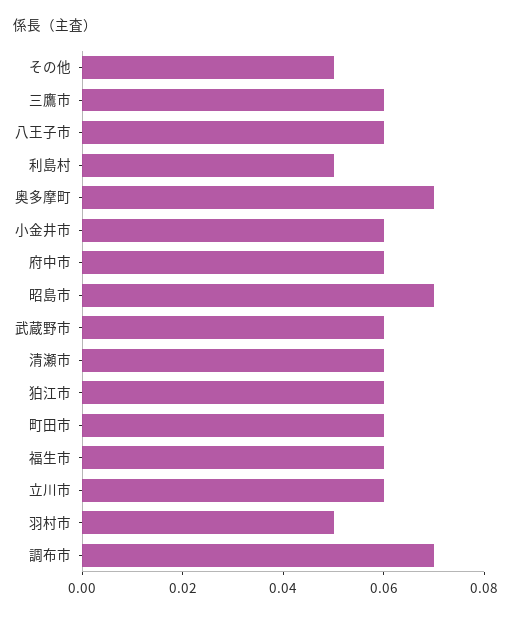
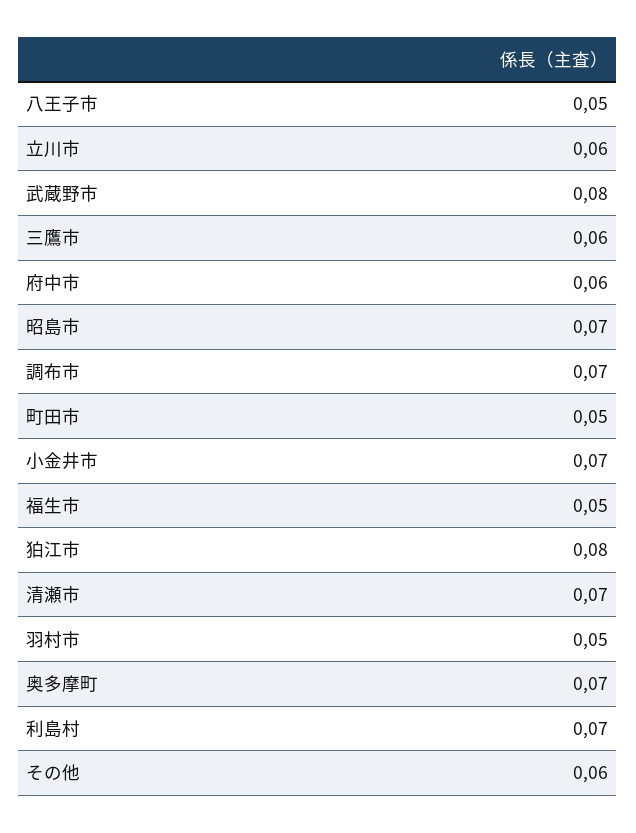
その他: 0.05 -> 0.06
八王子市: 0.06 -> 0.05
利島村: 0.05 -> 0.07
小金井市: 0.06 -> 0.07
武蔵野市: 0.06 -> 0.08
清瀬市: 0.06 -> 0.07
狛江市: 0.06 -> 0.08
町田市: 0.06 -> 0.05
福生市: 0.06 -> 0.05

